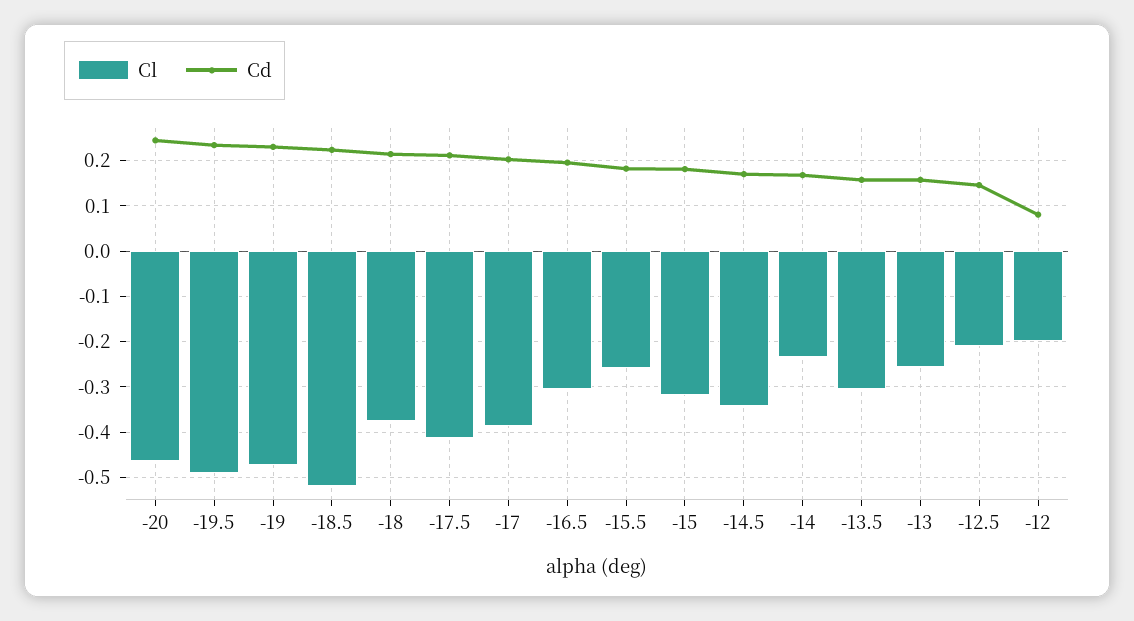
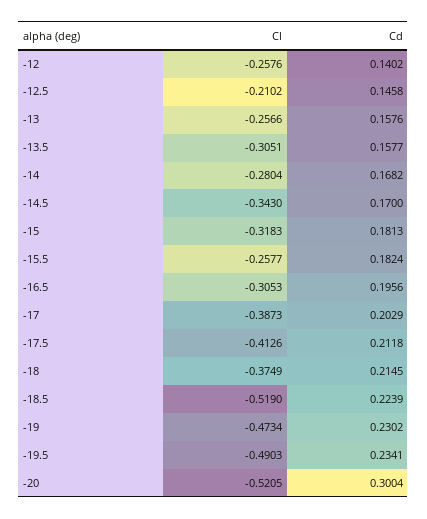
Cl, -20: -0.46 -> -0.5205
Cd, -20: 0.24 -> 0.3004
Cl, -14: -0.24 -> -0.2804
Cl, -12: -0.2 -> -0.2576
Cd, -12: 0.08 -> 0.1402

